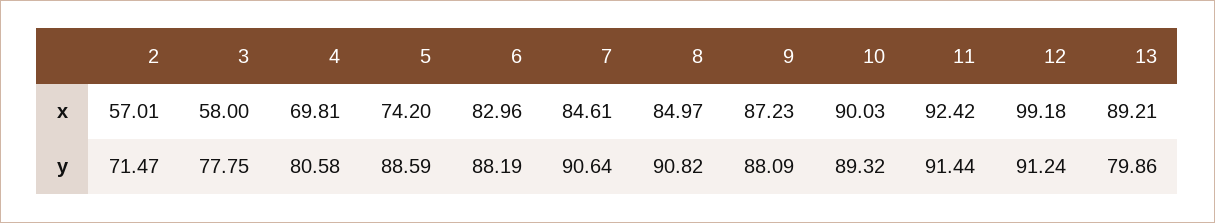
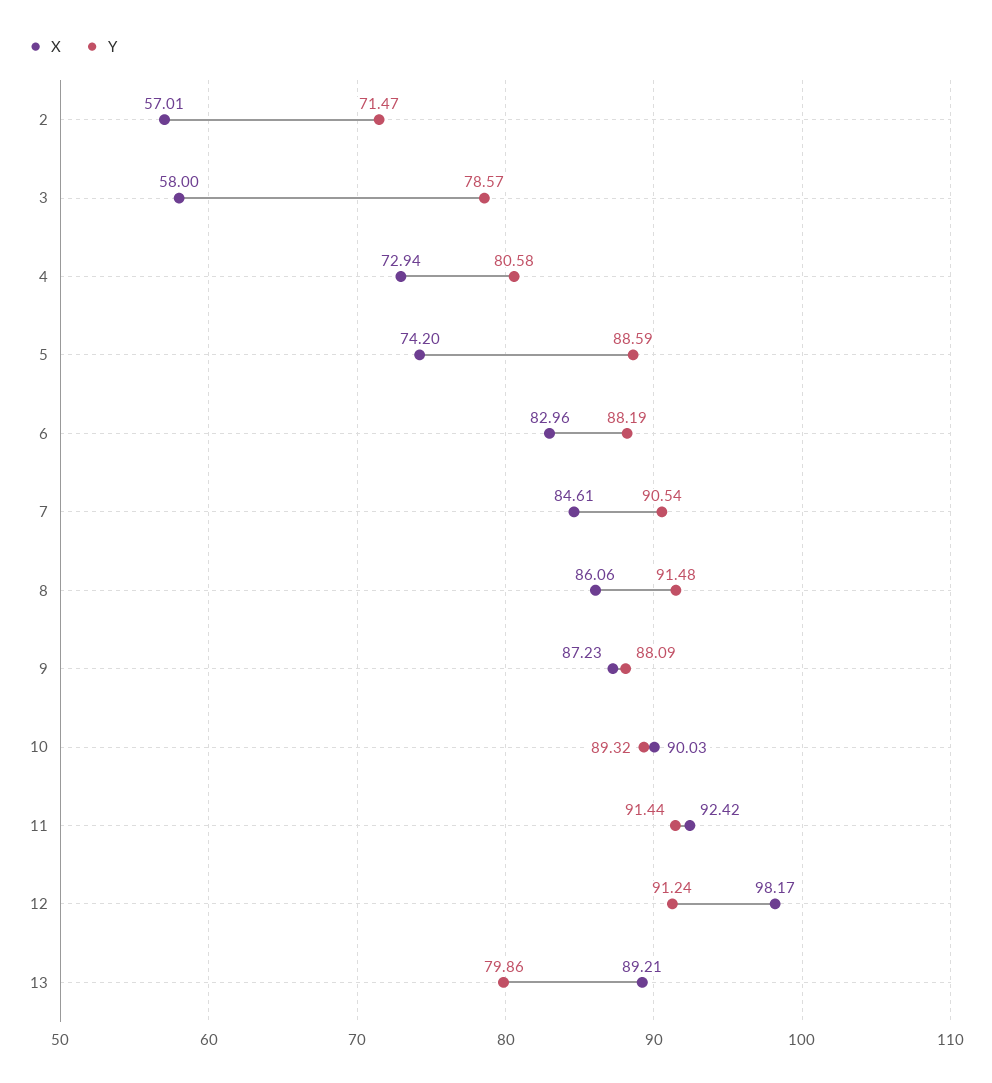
x, 4: 69.81 -> 72.94
x, 8: 84.97 -> 86.06
x, 12: 99.18 -> 98.17
y, 3: 77.75 -> 78.57
y, 7: 90.64 -> 90.54
y, 8: 90.82 -> 91.48

